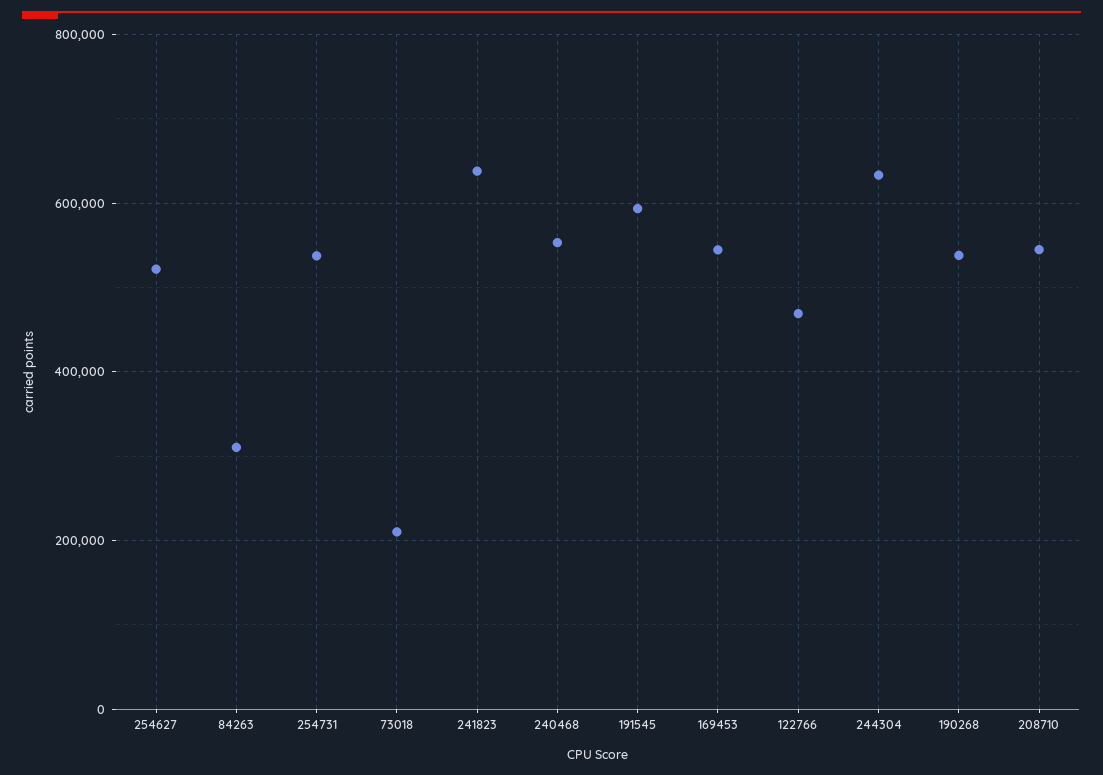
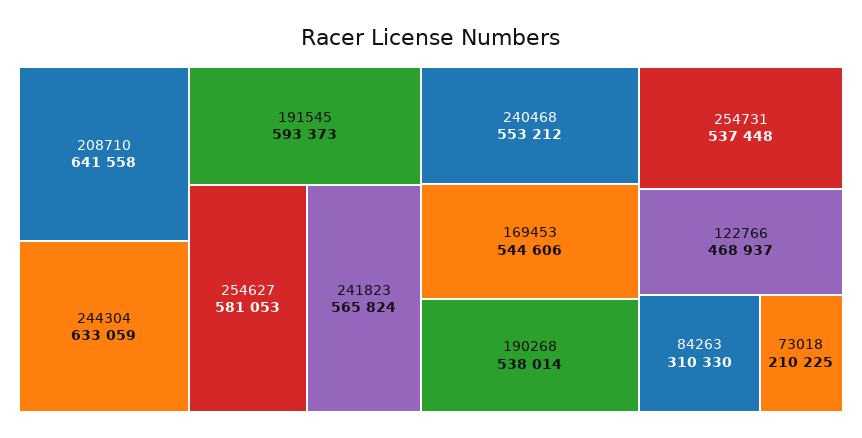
254627: 520000 -> 581053
241823: 640000 -> 565824
208710: 540000 -> 641558

